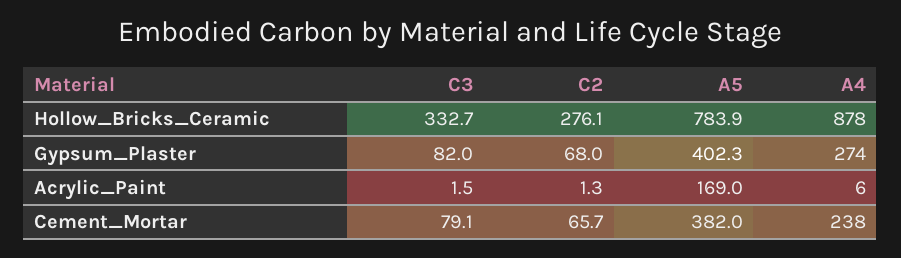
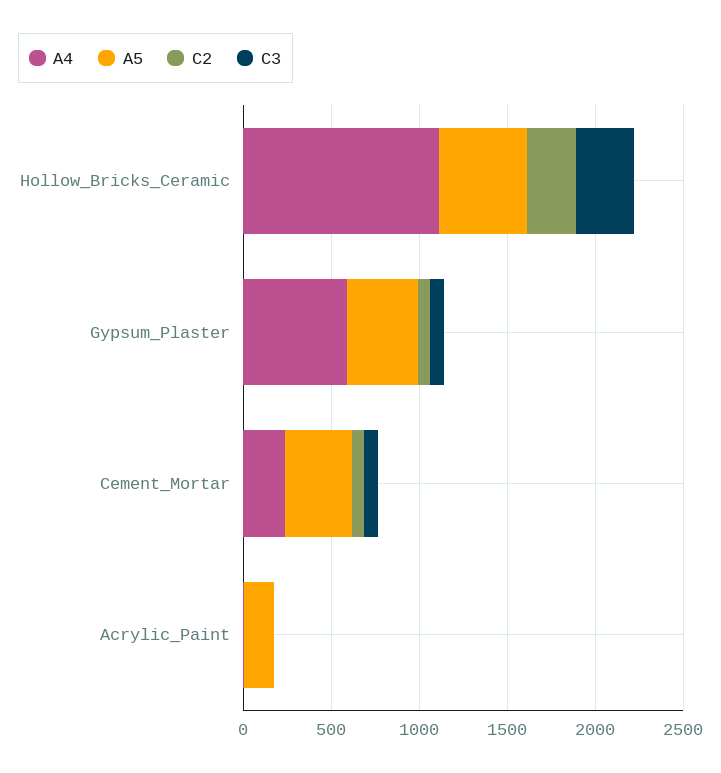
A5, Hollow_Bricks_Ceramic: 783.9 -> 500
A4, Hollow_Bricks_Ceramic: 878 -> 1100
A4, Gypsum_Plaster: 274 -> 600

